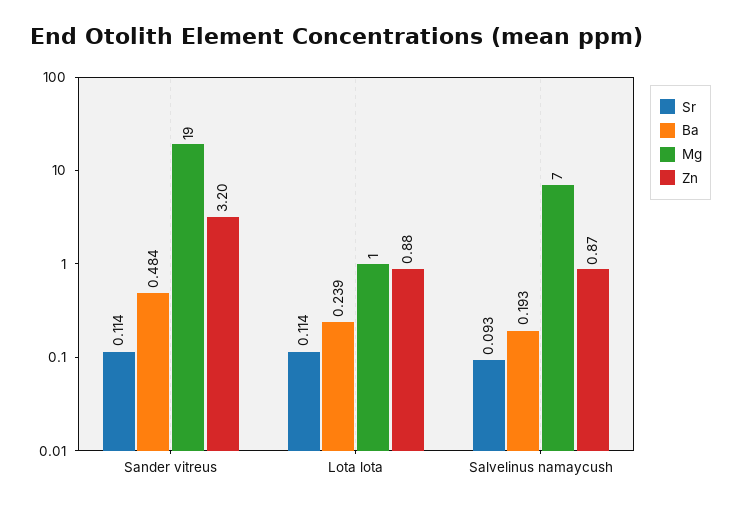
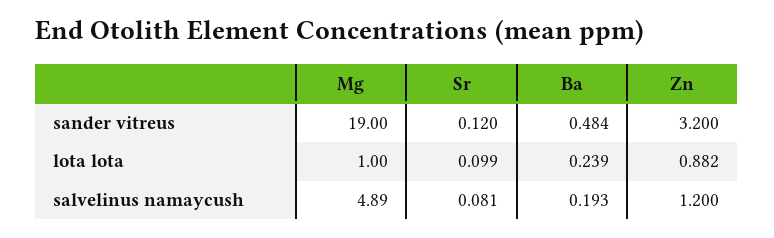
Sr, Sander vitreus: 0.114 -> 0.12
Sr, Lota lota: 0.114 -> 0.099
Sr, Salvelinus namaycush: 0.093 -> 0.081
Mg, Salvelinus namaycush: 7 -> 4.89
Zn, Salvelinus namaycush: 0.87 -> 1.2

